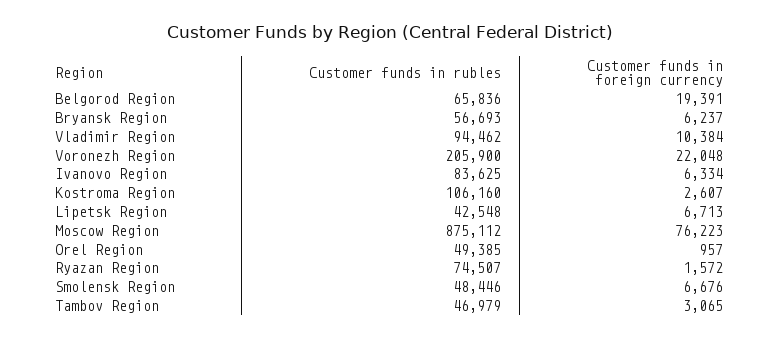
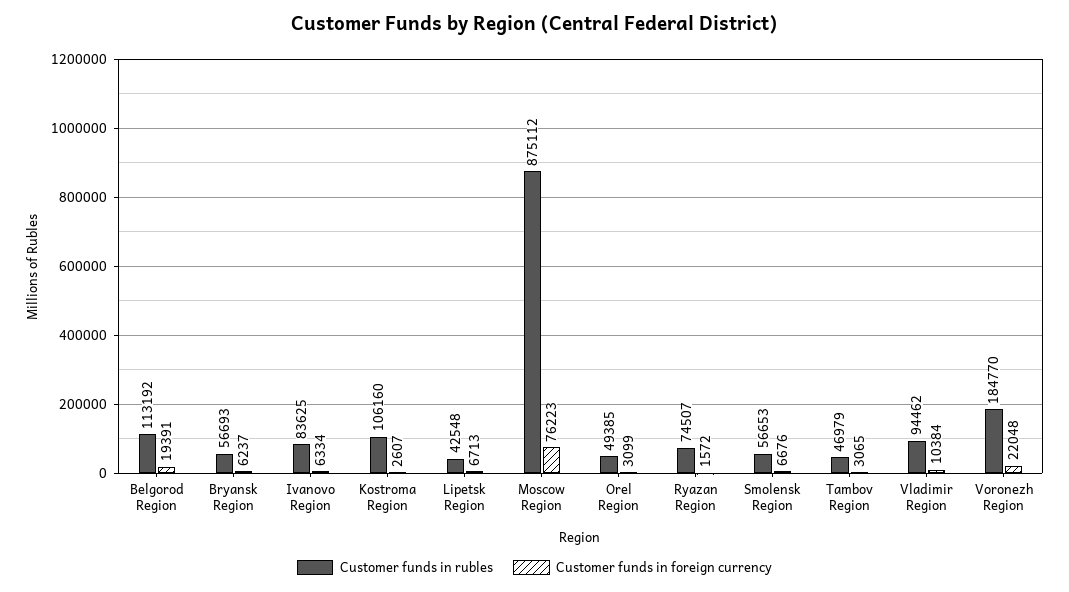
Customer funds in rubles, Belgorod Region: 65836 -> 113192
Customer funds in rubles, Voronezh Region: 205900 -> 184770
Customer funds in foreign currency, Orel Region: 957 -> 3099
Customer funds in rubles, Smolensk Region: 48446 -> 56653

